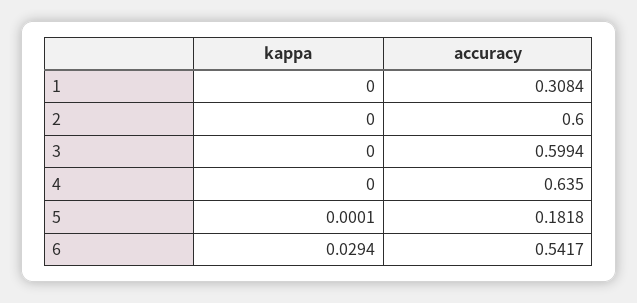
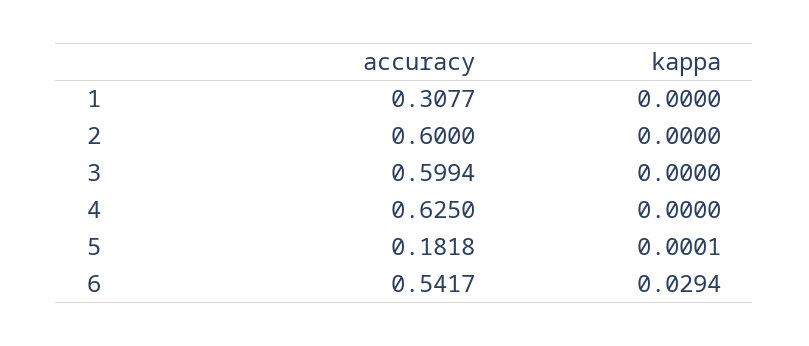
accuracy, 1: 0.3084 -> 0.3077
accuracy, 4: 0.635 -> 0.625

